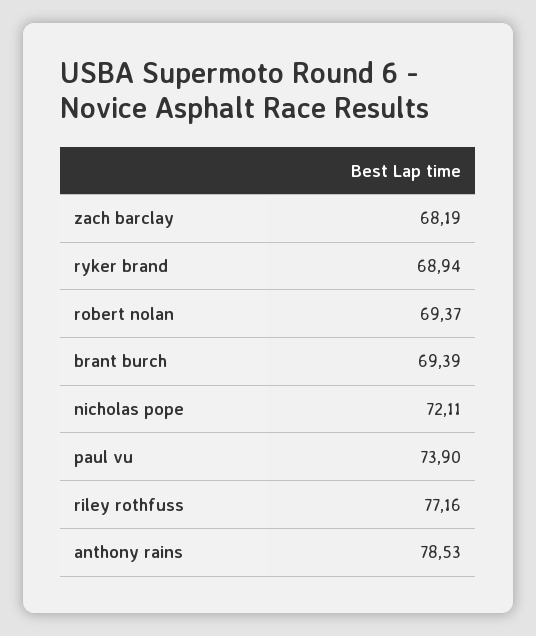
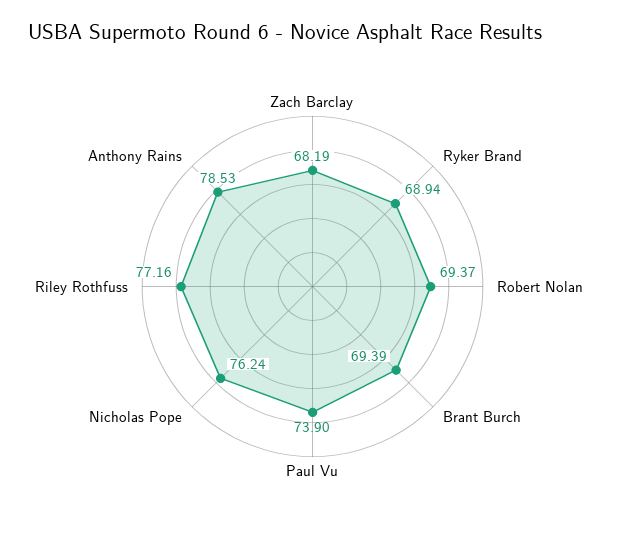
nicholas pope: 72.11 -> 76.24

